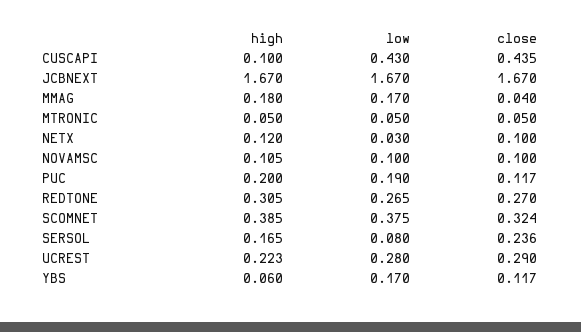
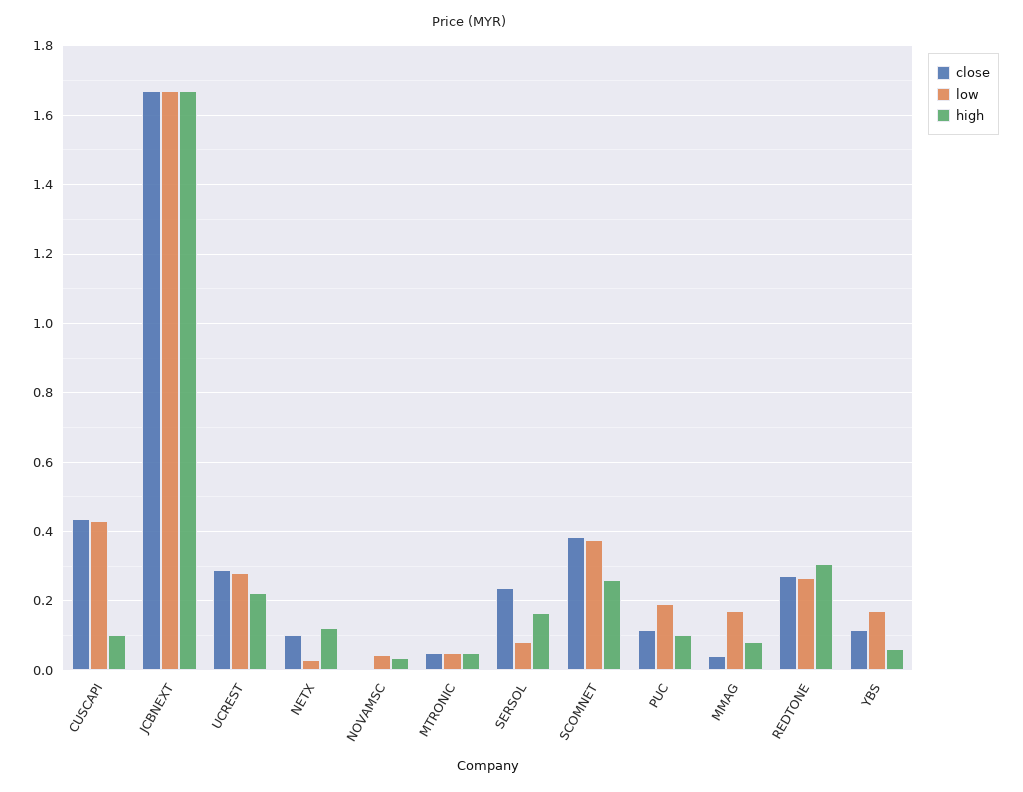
high, MMAG: 0.18 -> 0.08
high, NOVAMSC: 0.105 -> 0.04
low, NOVAMSC: 0.1 -> 0.04
close, NOVAMSC: 0.1 -> 0
high, PUC: 0.2 -> 0.1
high, SCOMNET: 0.385 -> 0.26
close, SCOMNET: 0.324 -> 0.38

